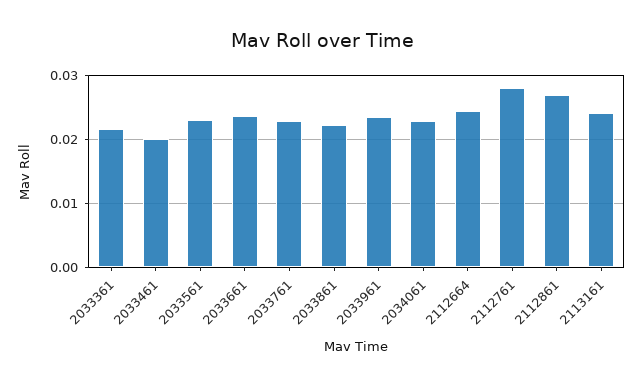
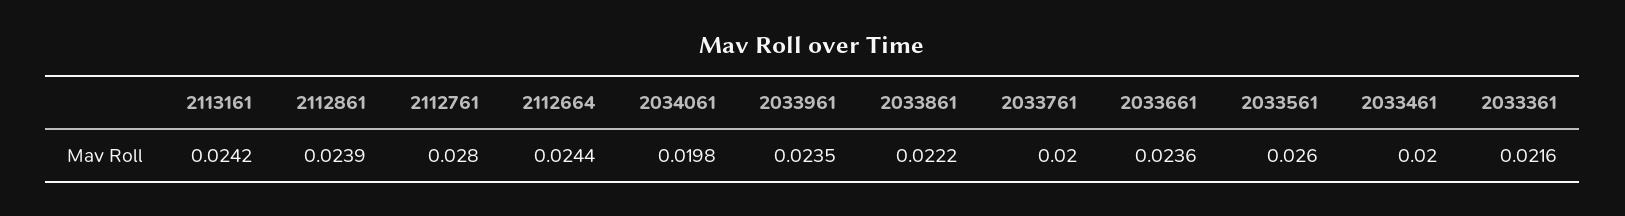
2033561: 0.023 -> 0.026
2033761: 0.023 -> 0.02
2034061: 0.023 -> 0.0198
2112861: 0.027 -> 0.0239

